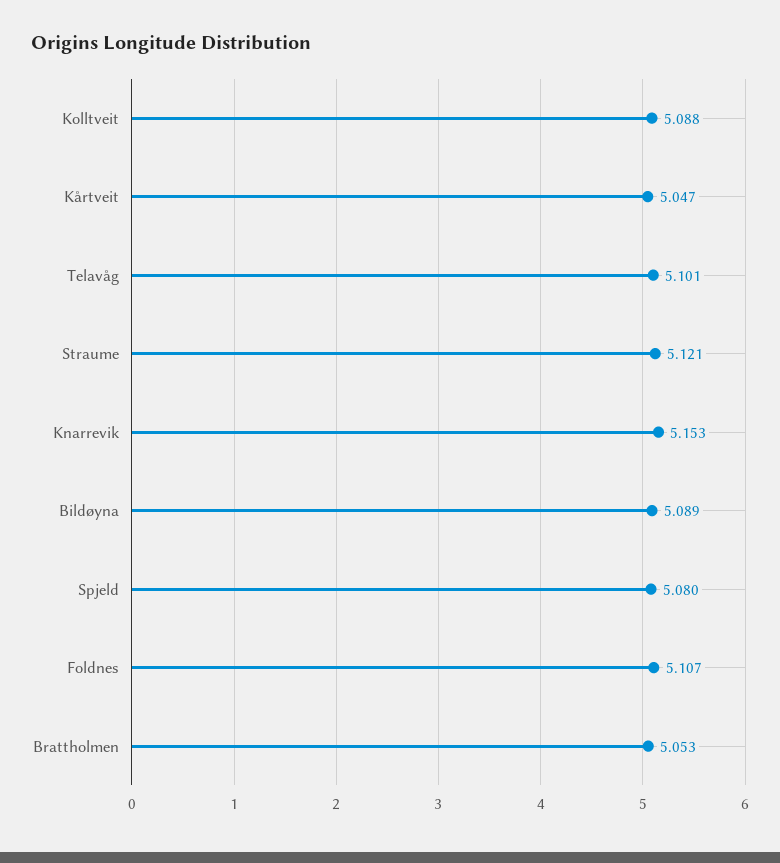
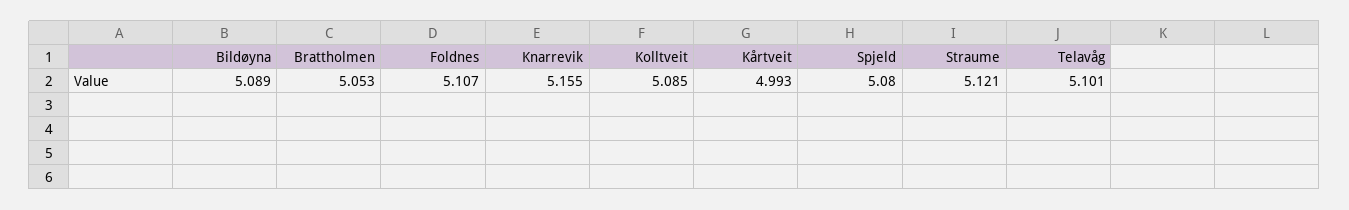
Kolltveit: 5.088 -> 5.085
Kårtveit: 5.047 -> 4.993
Knarrevik: 5.153 -> 5.155

